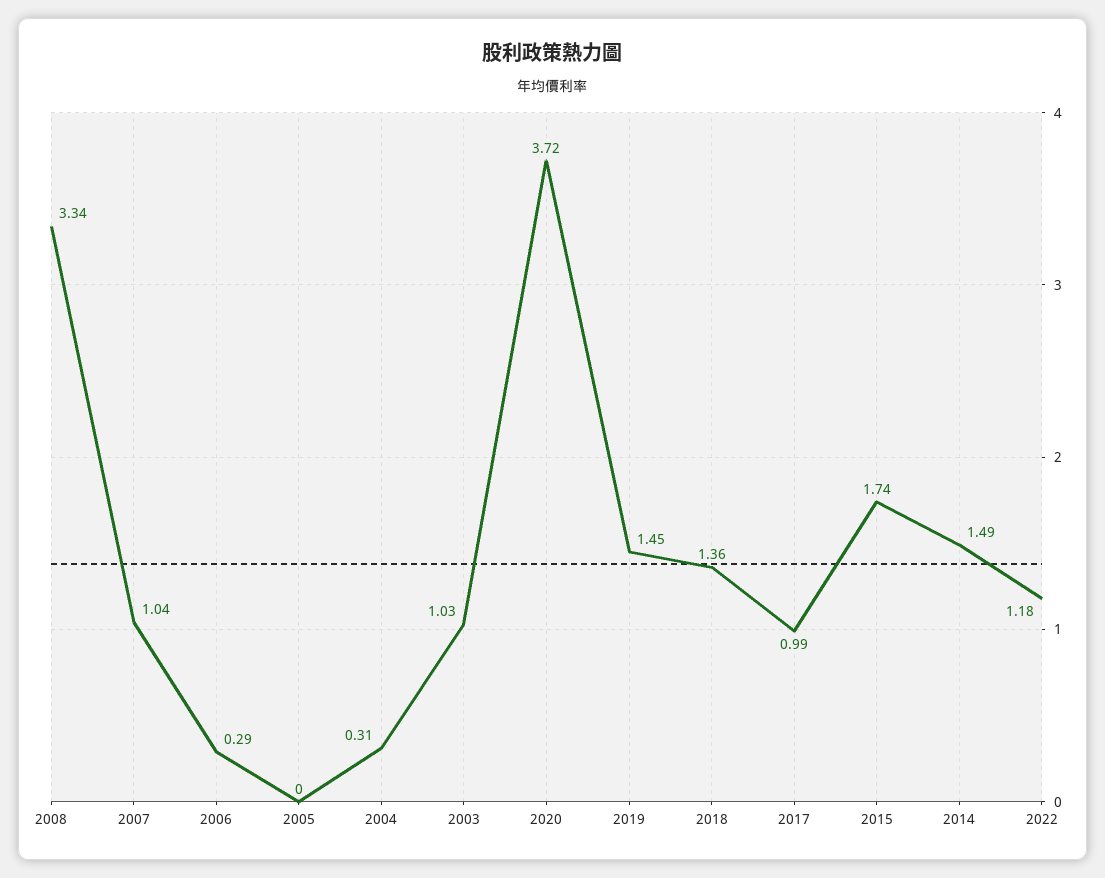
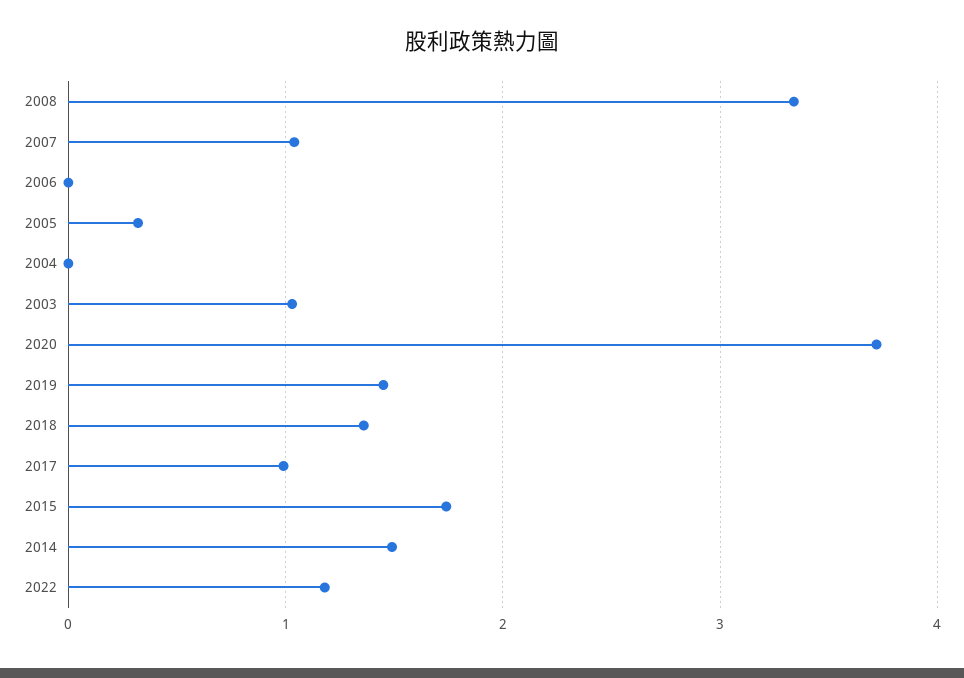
2006: 0.29 -> 0
2005: 0 -> 0.3
2004: 0.31 -> 0

